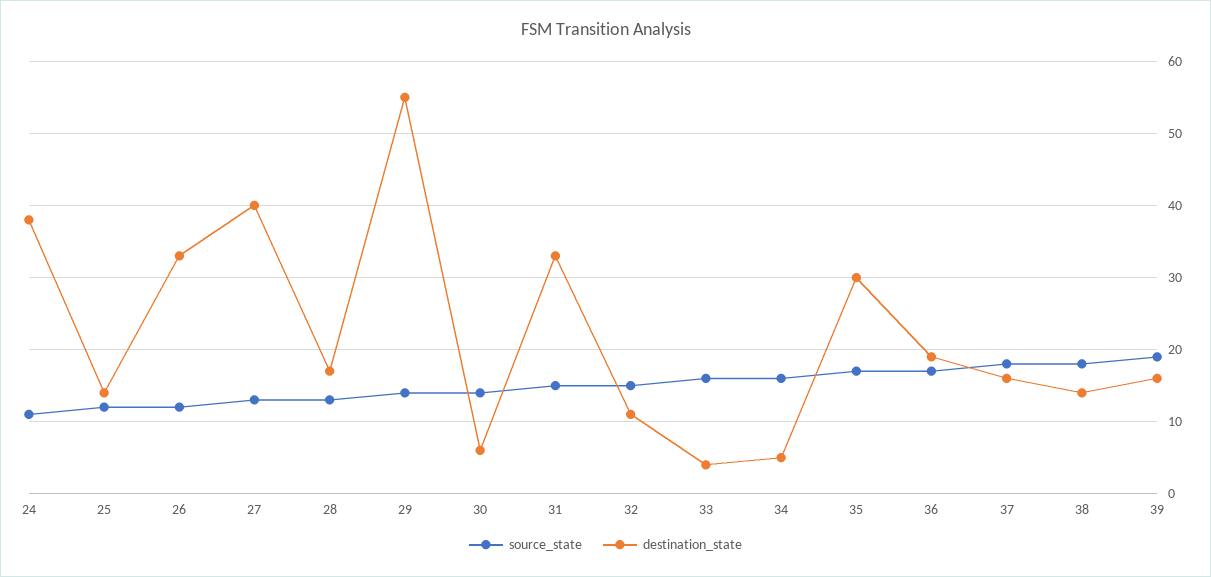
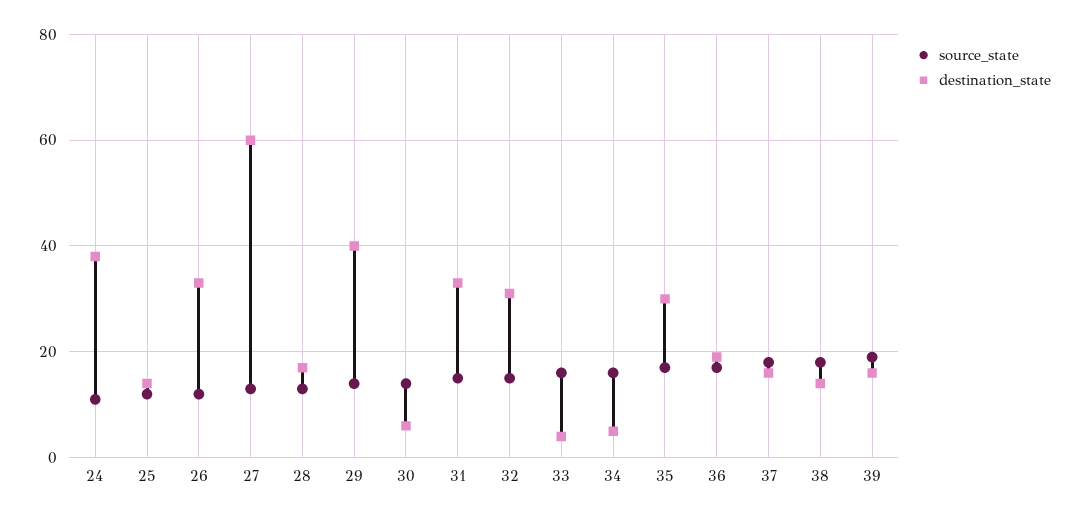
destination_state, 27: 40 -> 60
destination_state, 29: 55 -> 40
destination_state, 32: 11 -> 30

